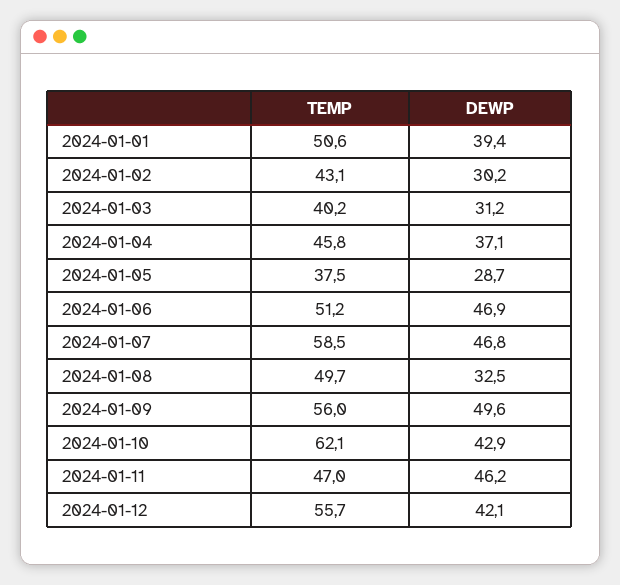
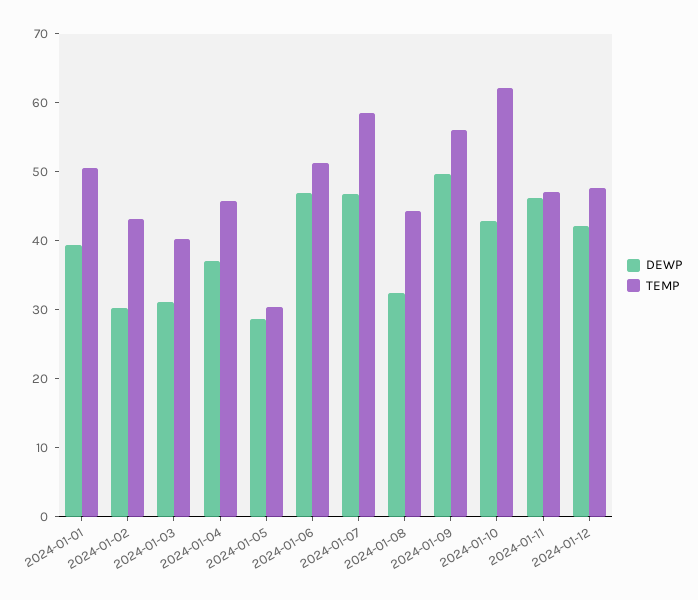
TEMP, 2024-01-05: 37.5 -> 30
TEMP, 2024-01-08: 49.7 -> 44
TEMP, 2024-01-12: 55.7 -> 48

